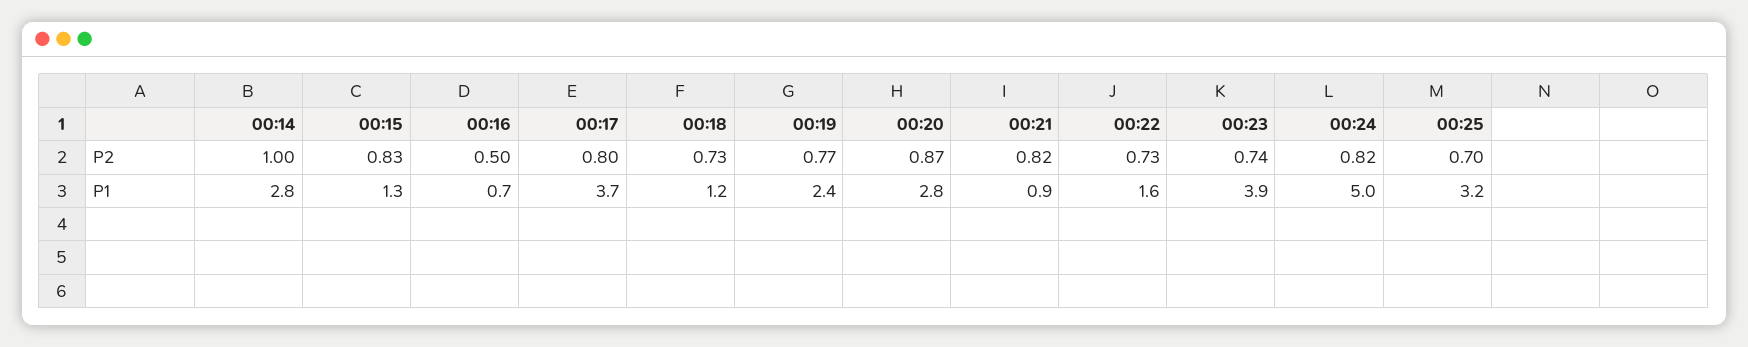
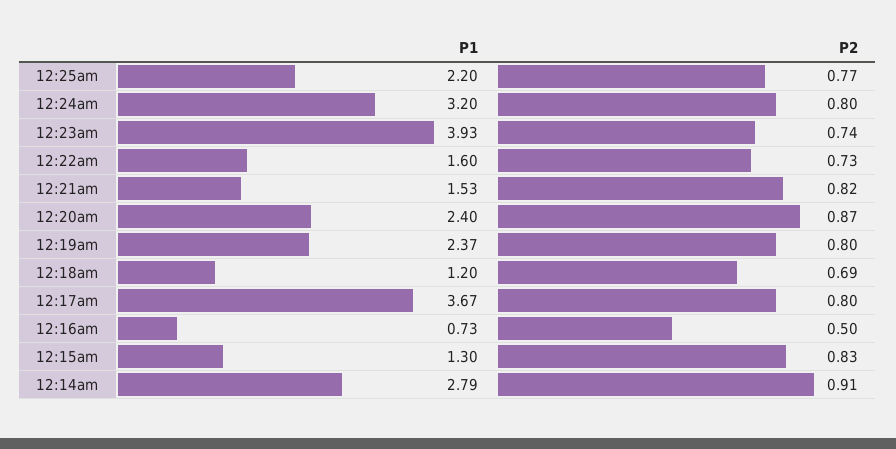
00:14, P2: 1 -> 0.91
00:18, P2: 0.73 -> 0.69
00:19, P2: 0.77 -> 0.8
00:24, P2: 0.82 -> 0.8
00:25, P2: 0.7 -> 0.77
00:20, P1: 2.8 -> 2.4
00:21, P1: 0.9 -> 1.53
00:24, P1: 5 -> 3.2
00:25, P1: 3.2 -> 2.2

